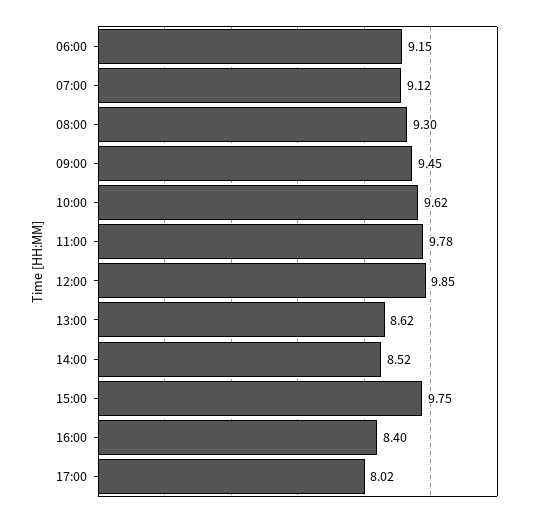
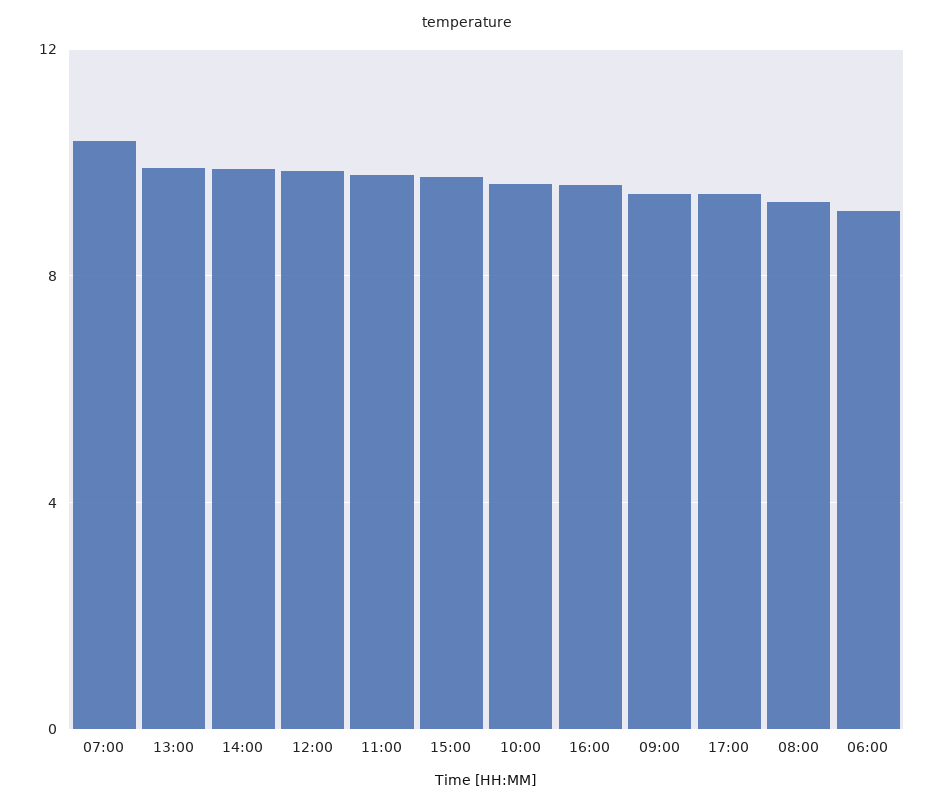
07:00: 9.12 -> 10.5
13:00: 8.62 -> 10
14:00: 8.52 -> 10
16:00: 8.4 -> 9.5
17:00: 8.02 -> 9.5

